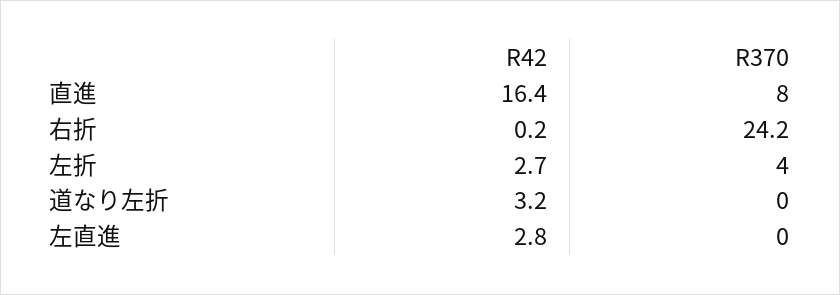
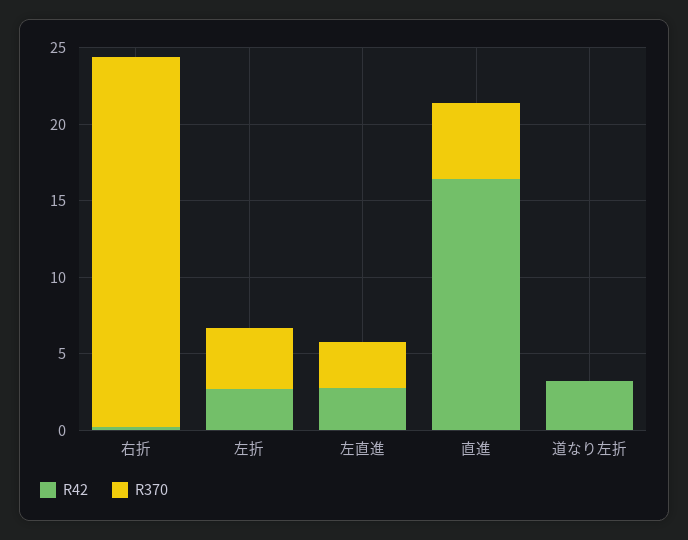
R370, 直進: 8 -> 5
R370, 左直進: 0 -> 3

